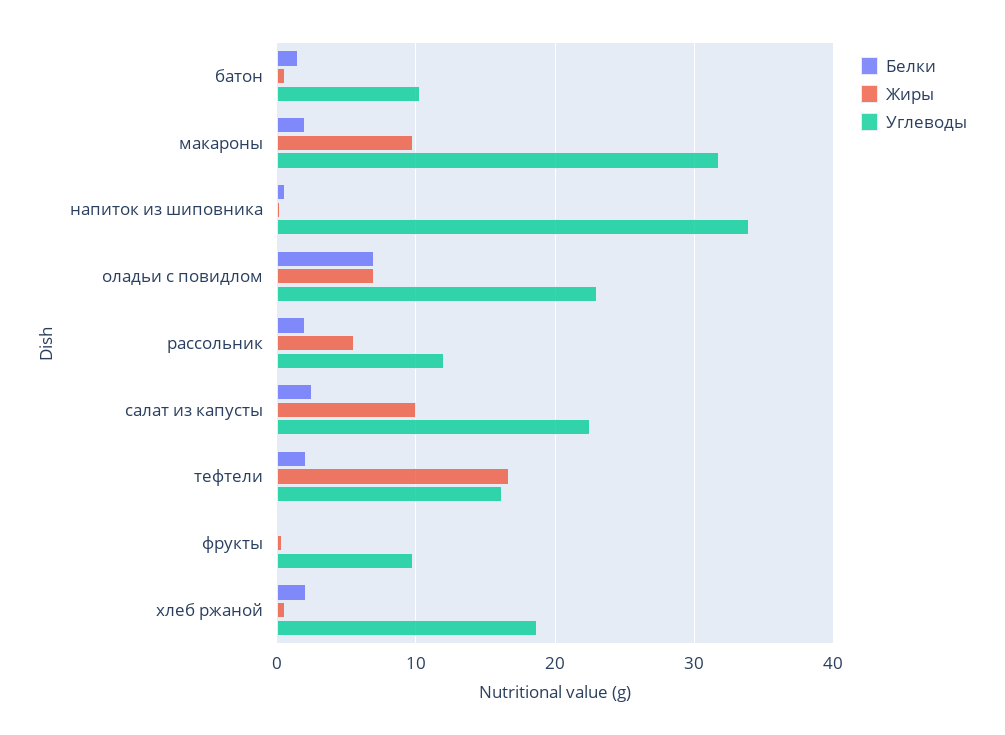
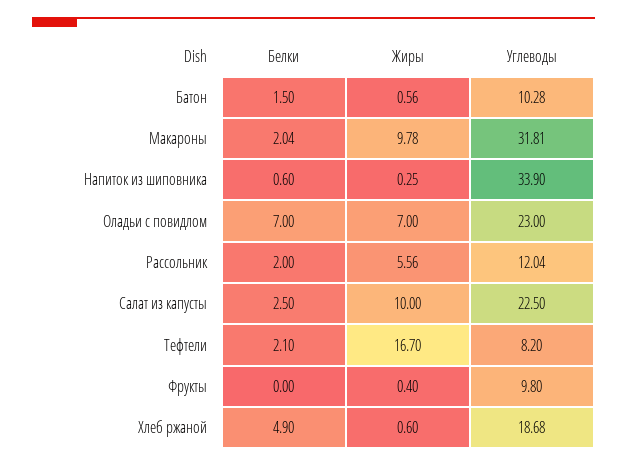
Углеводы, тефтели: 16 -> 8.2
Белки, хлеб ржаной: 2 -> 4.9

